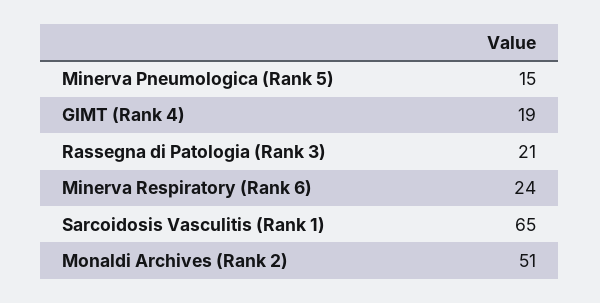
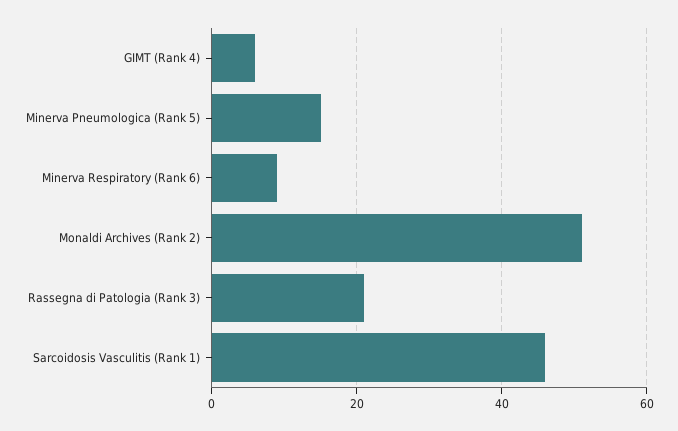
GIMT (Rank 4): 19 -> 5
Minerva Respiratory (Rank 6): 24 -> 10
Sarcoidosis Vasculitis (Rank 1): 65 -> 45

